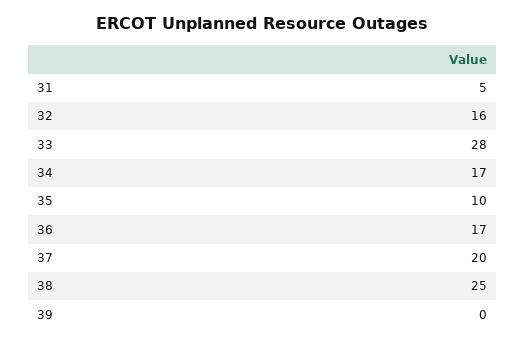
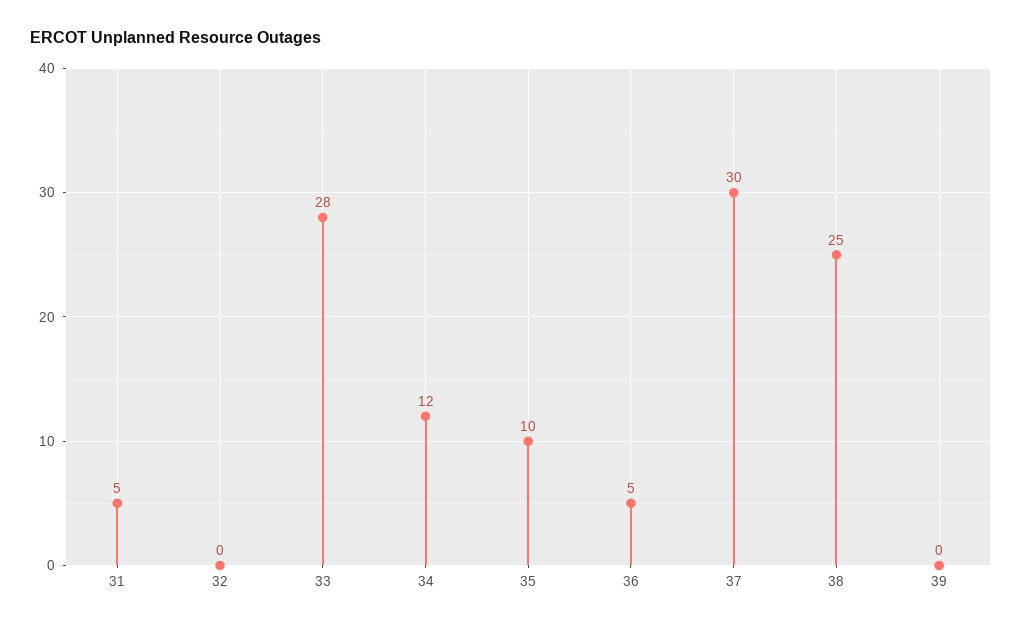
32: 16 -> 0
34: 17 -> 12
36: 17 -> 5
37: 20 -> 30

